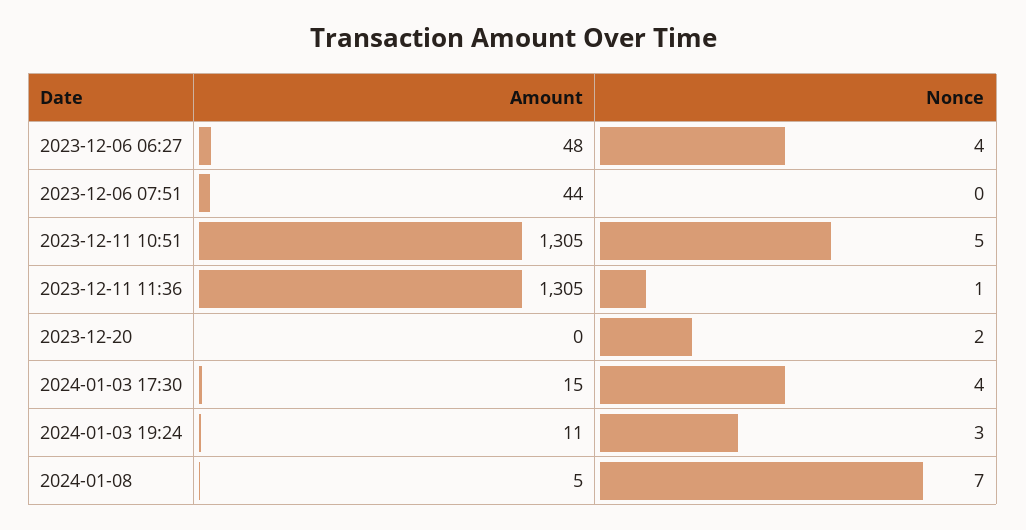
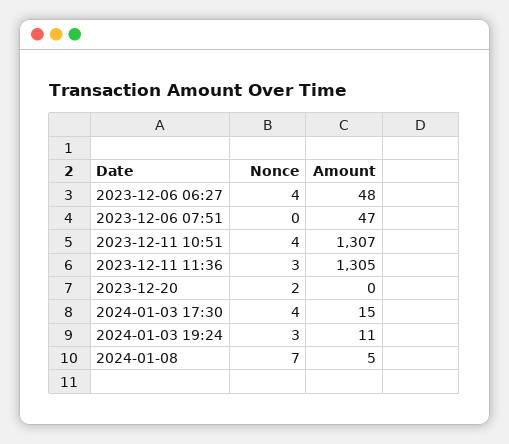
Amount, 2023-12-06 07:51: 44 -> 47
Amount, 2023-12-11 10:51: 1305 -> 1307
Nonce, 2023-12-11 10:51: 5 -> 4
Nonce, 2023-12-11 11:36: 1 -> 3

